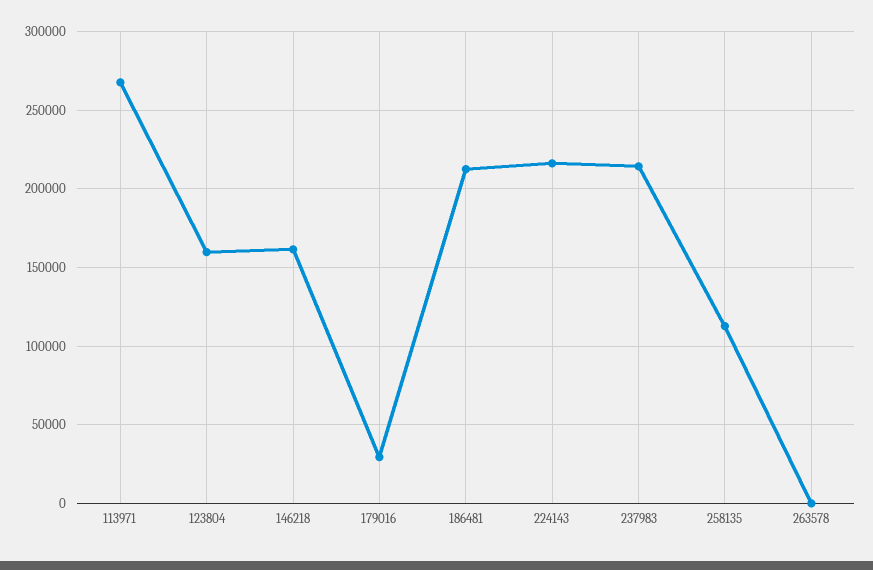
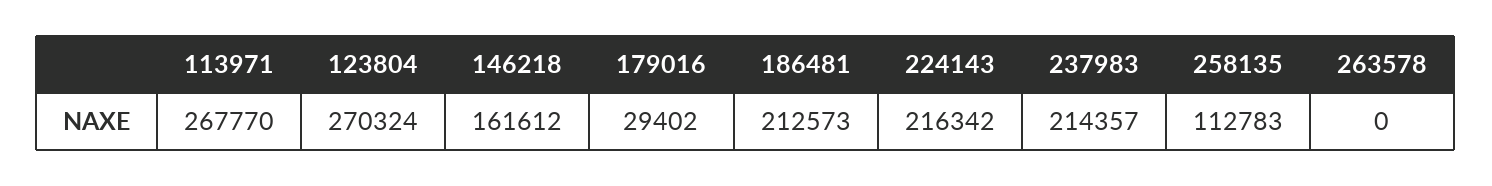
123804: 160000 -> 270324

